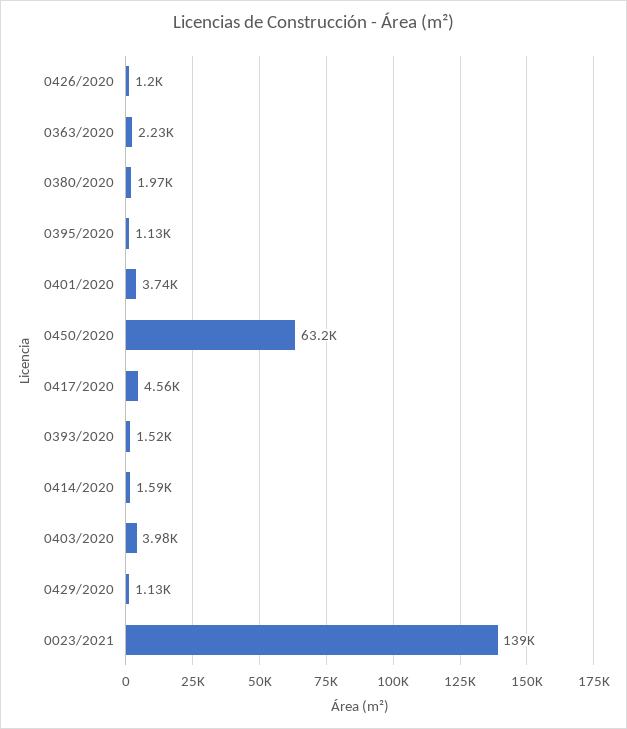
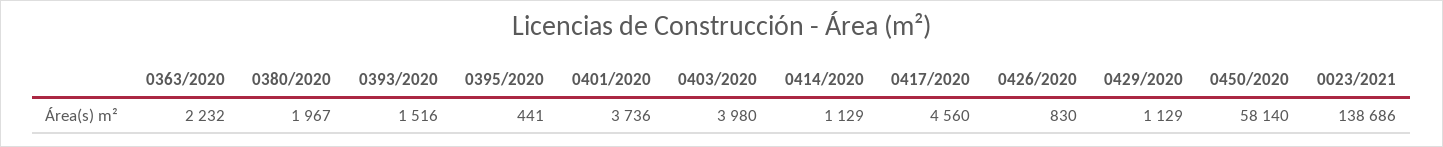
0426/2020: 1200 -> 830
0395/2020: 1130 -> 441
0450/2020: 63200 -> 58140
0414/2020: 1590 -> 1129

